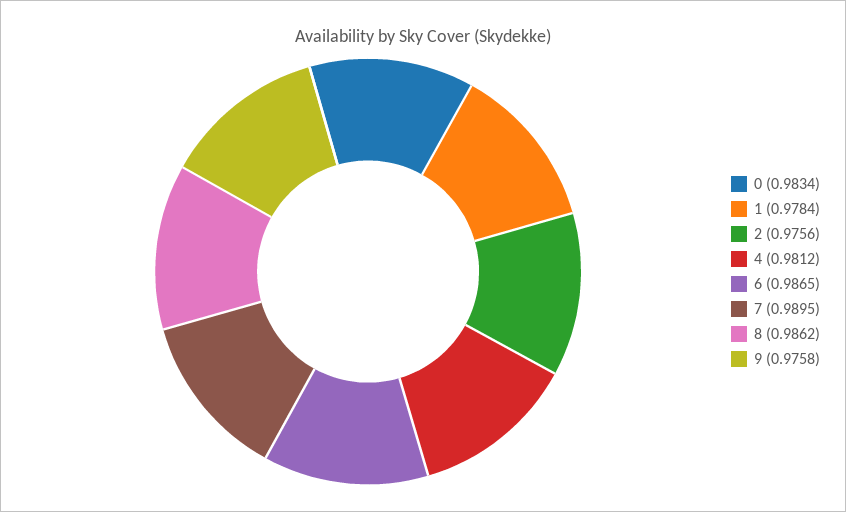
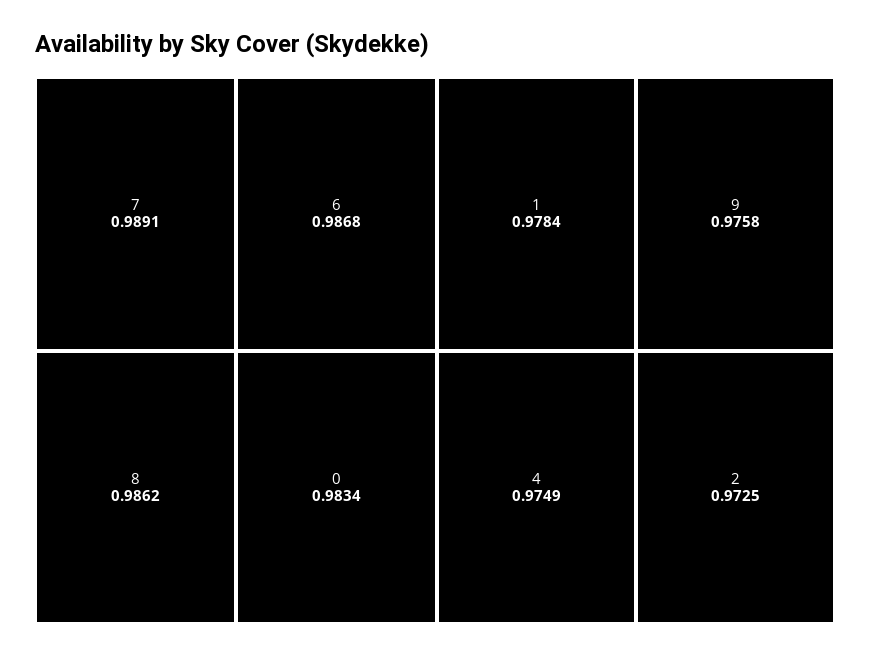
2: 0.9756 -> 0.9725
4: 0.9812 -> 0.9749
6: 0.9865 -> 0.9868
7: 0.9895 -> 0.9891

